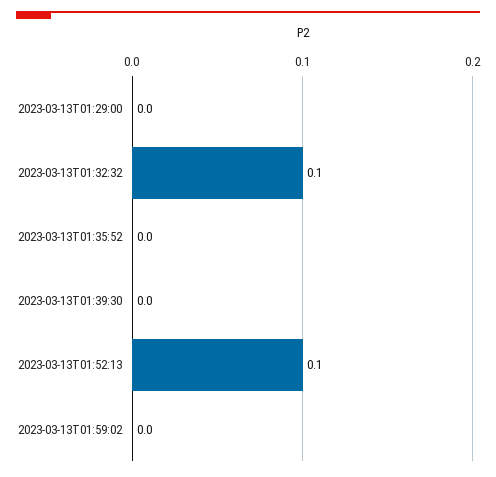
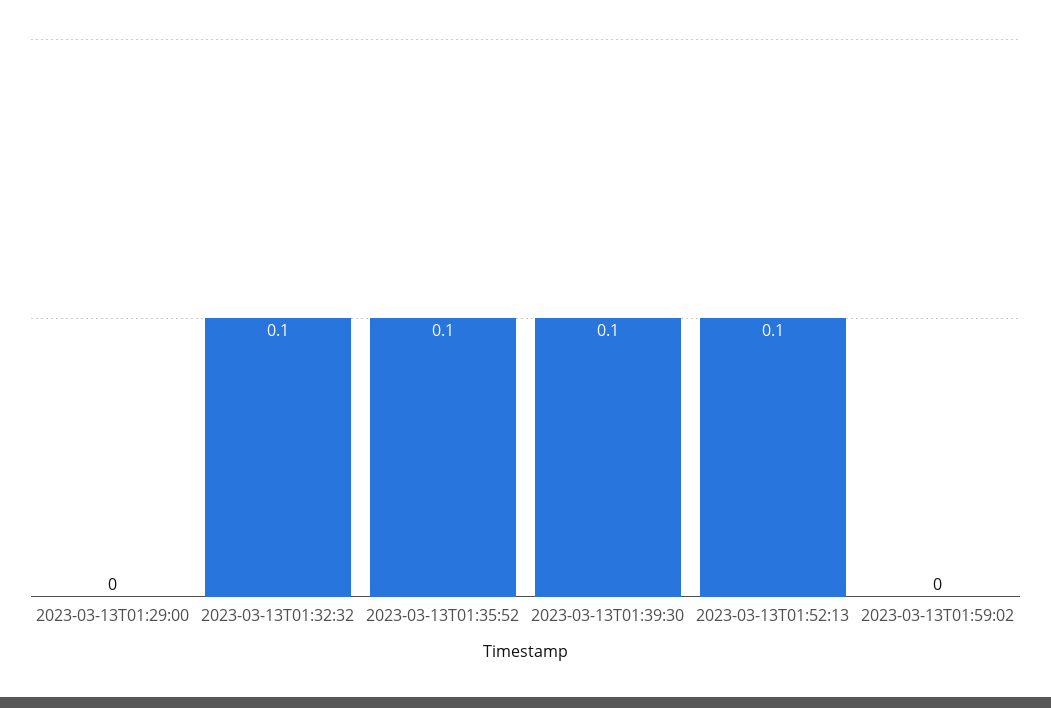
2023-03-13T01:35:52: 0 -> 0.1
2023-03-13T01:39:30: 0 -> 0.1

